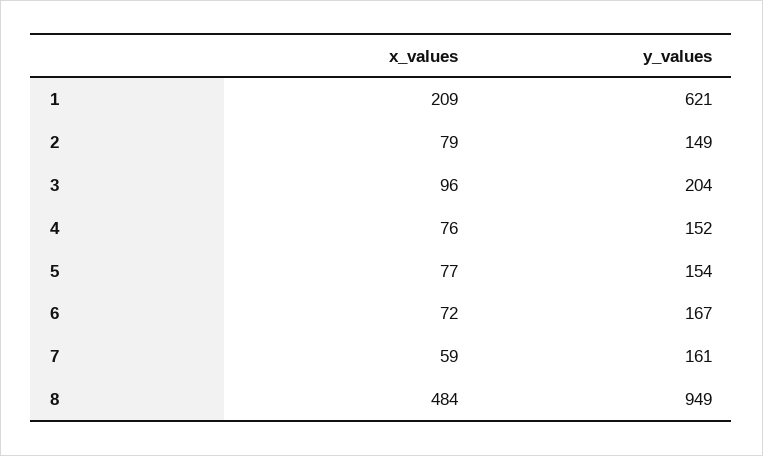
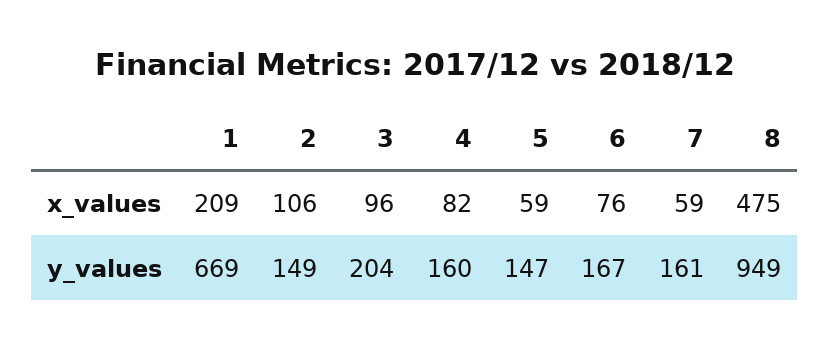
y_values, 1: 621 -> 669
x_values, 2: 79 -> 106
x_values, 4: 76 -> 82
y_values, 4: 152 -> 160
x_values, 5: 77 -> 59
y_values, 5: 154 -> 147
x_values, 6: 72 -> 76
x_values, 8: 484 -> 475

